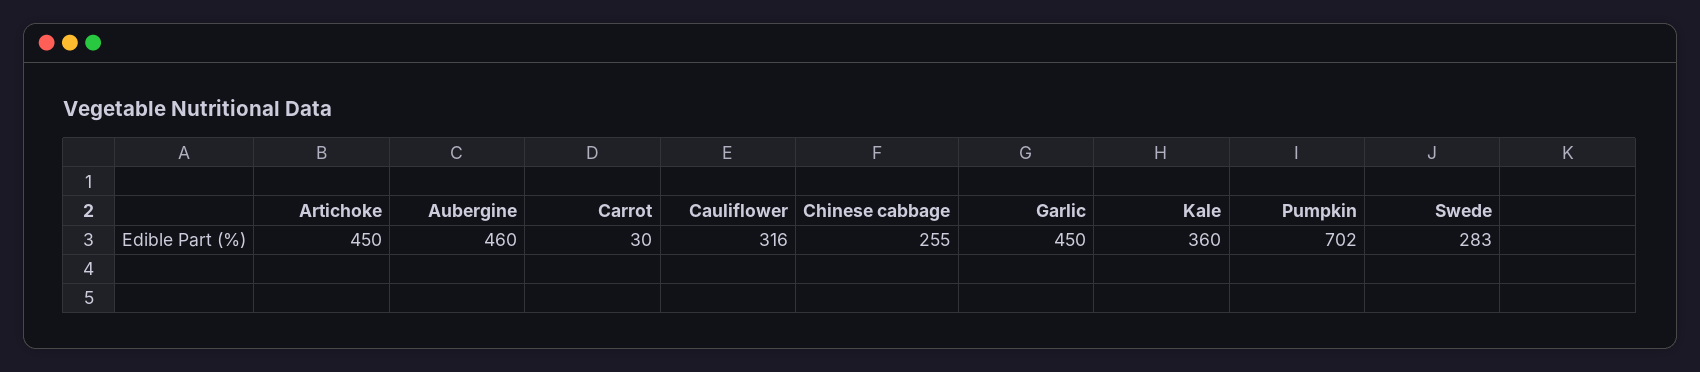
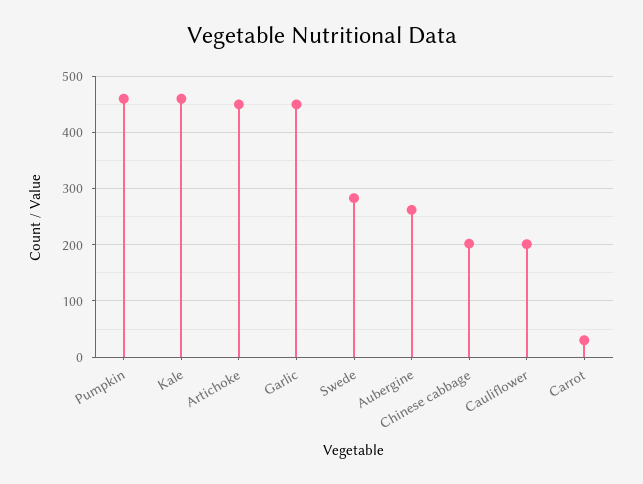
Aubergine: 460 -> 260
Cauliflower: 316 -> 200
Chinese cabbage: 255 -> 200
Kale: 360 -> 460
Pumpkin: 702 -> 460

